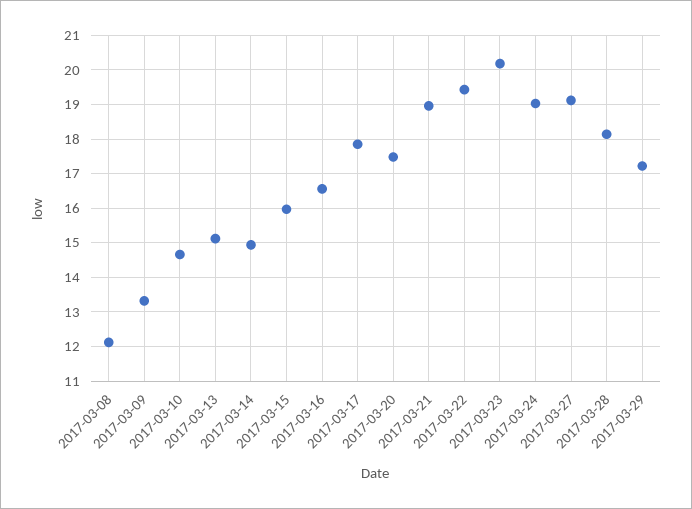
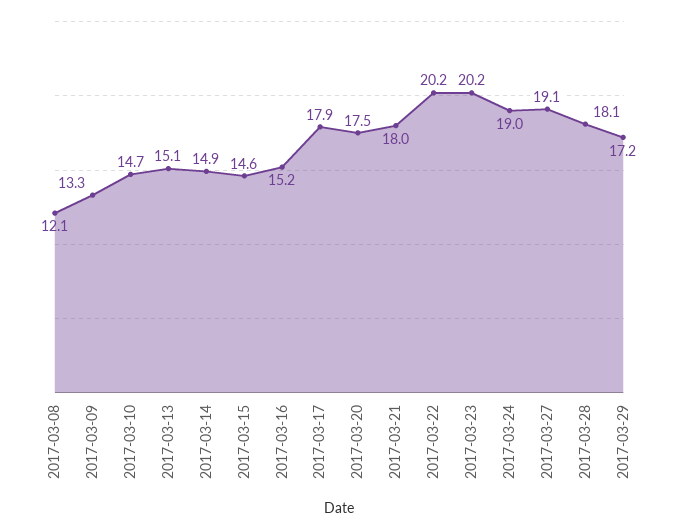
2017-03-15: 16 -> 14.6
2017-03-16: 16.6 -> 15.2
2017-03-21: 19 -> 18
2017-03-22: 19.4 -> 20.2

